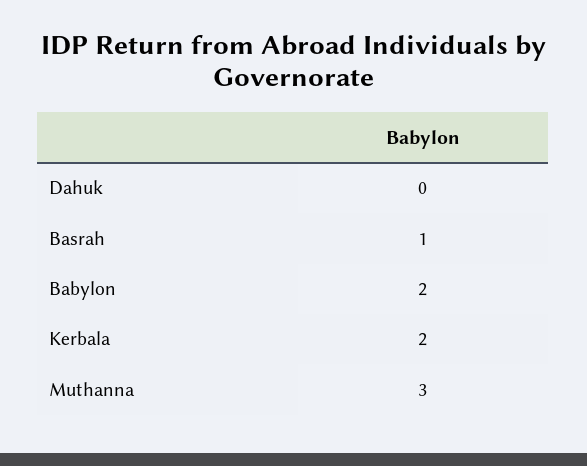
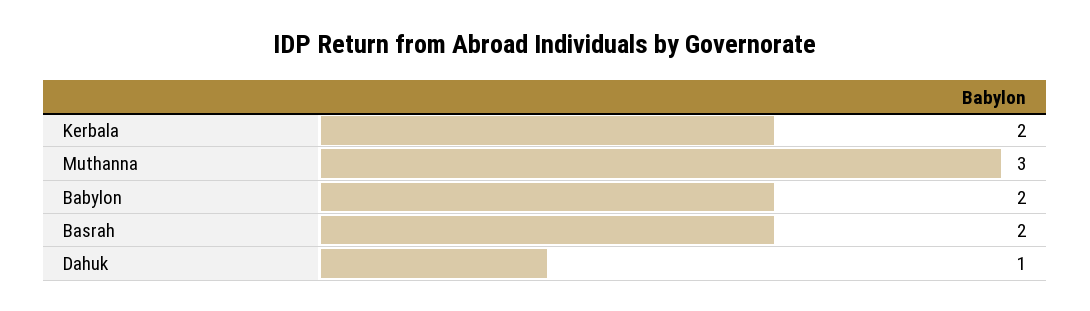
Dahuk: 0 -> 1
Basrah: 1 -> 2

